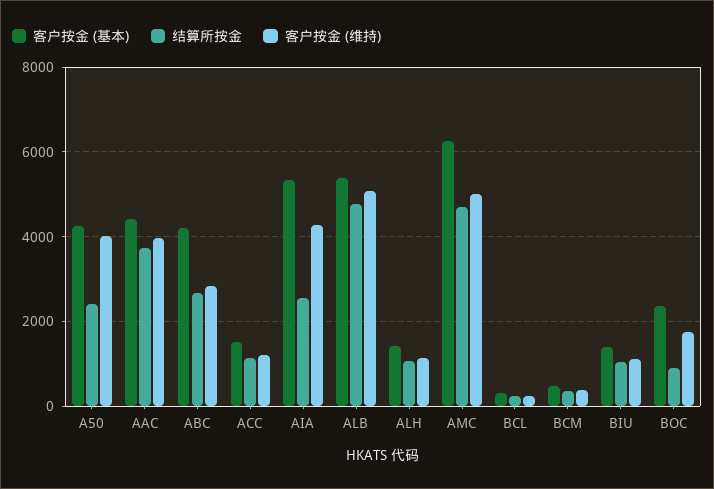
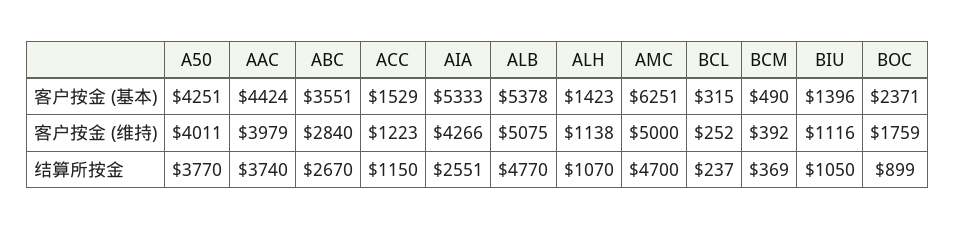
结算所按金, A50: 2400 -> 3770
客户按金 (基本), ABC: 4200 -> 3551

